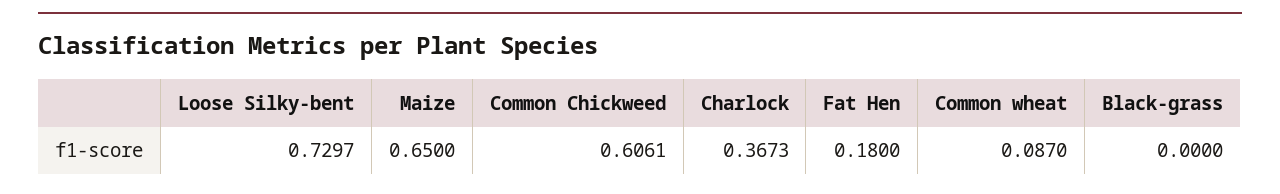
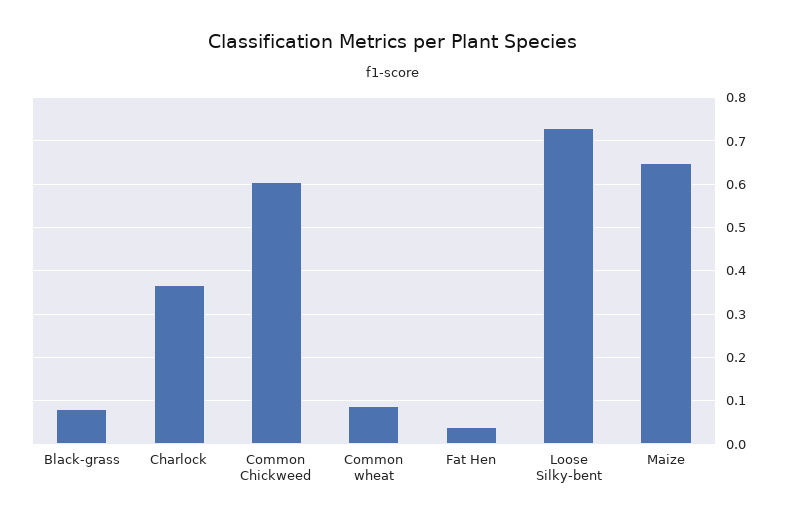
Fat Hen: 0.18 -> 0.04
Black-grass: 0 -> 0.08

